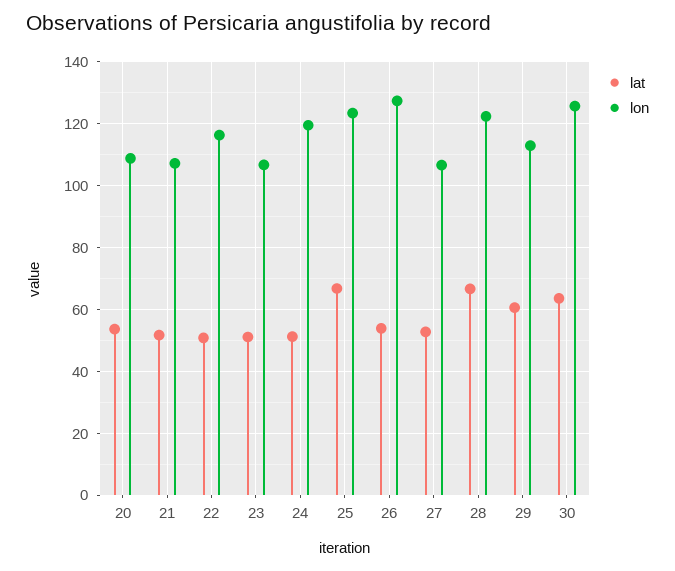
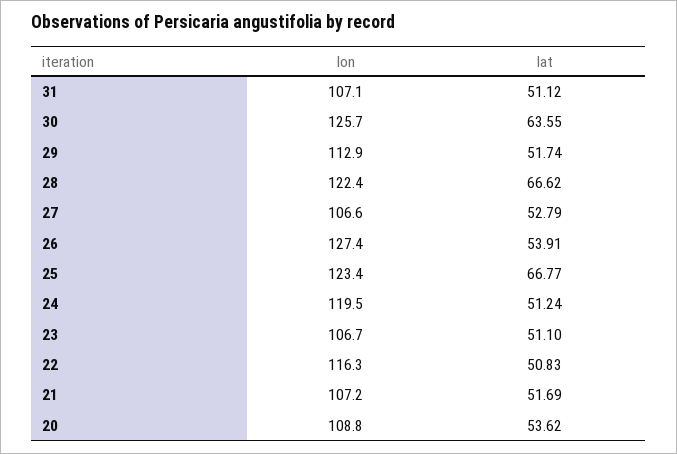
lat, 29: 60 -> 51.74
lon, 31: none -> 107.1
lat, 31: none -> 51.12

